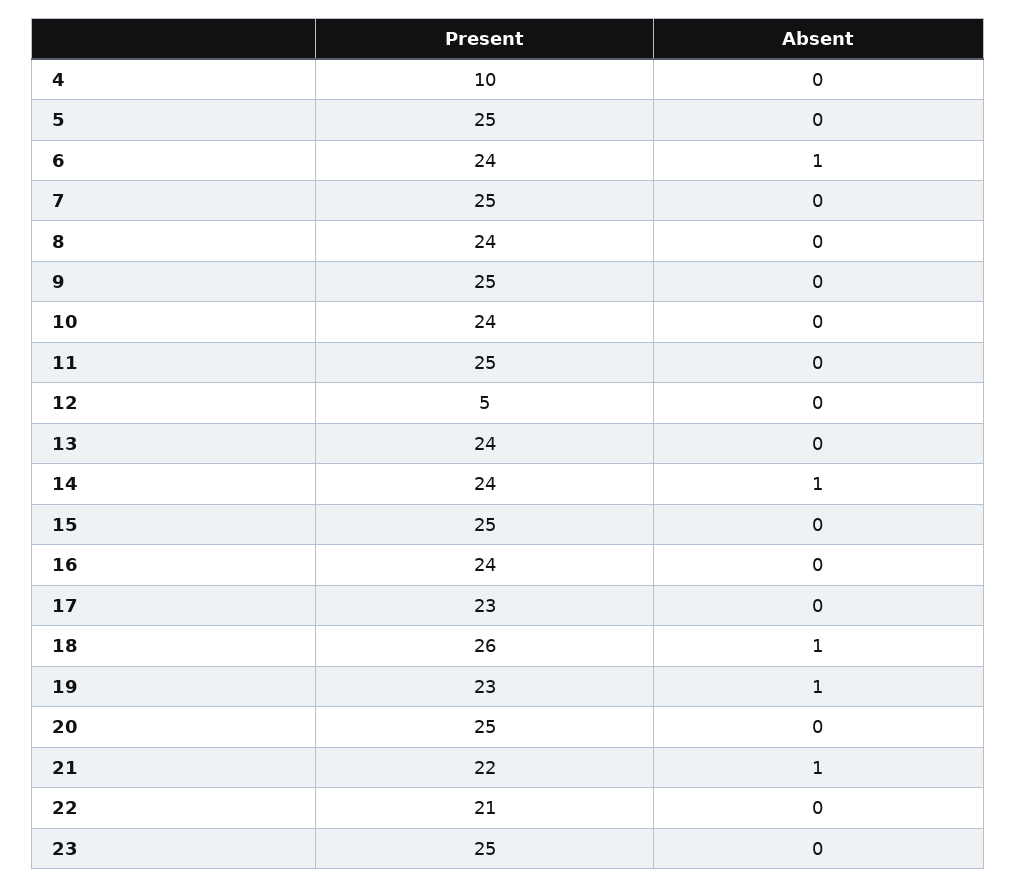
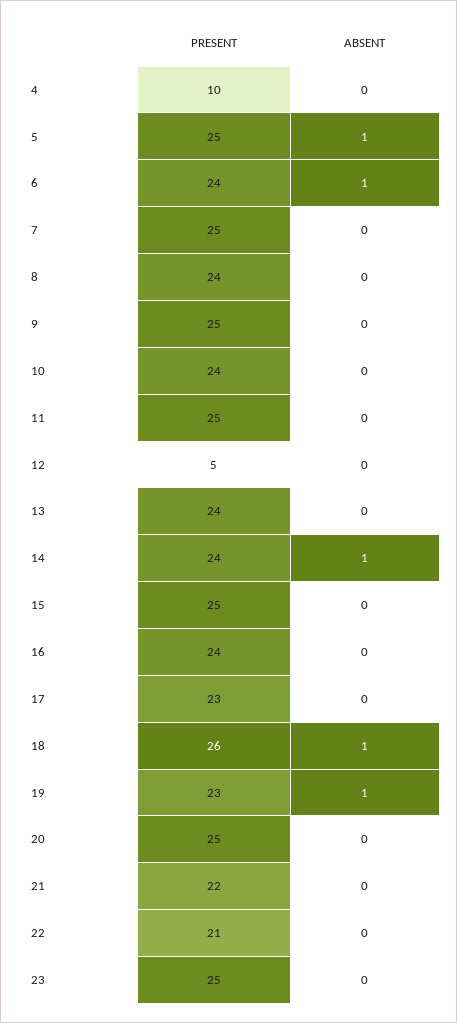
Absent, 5: 0 -> 1
Absent, 21: 1 -> 0

